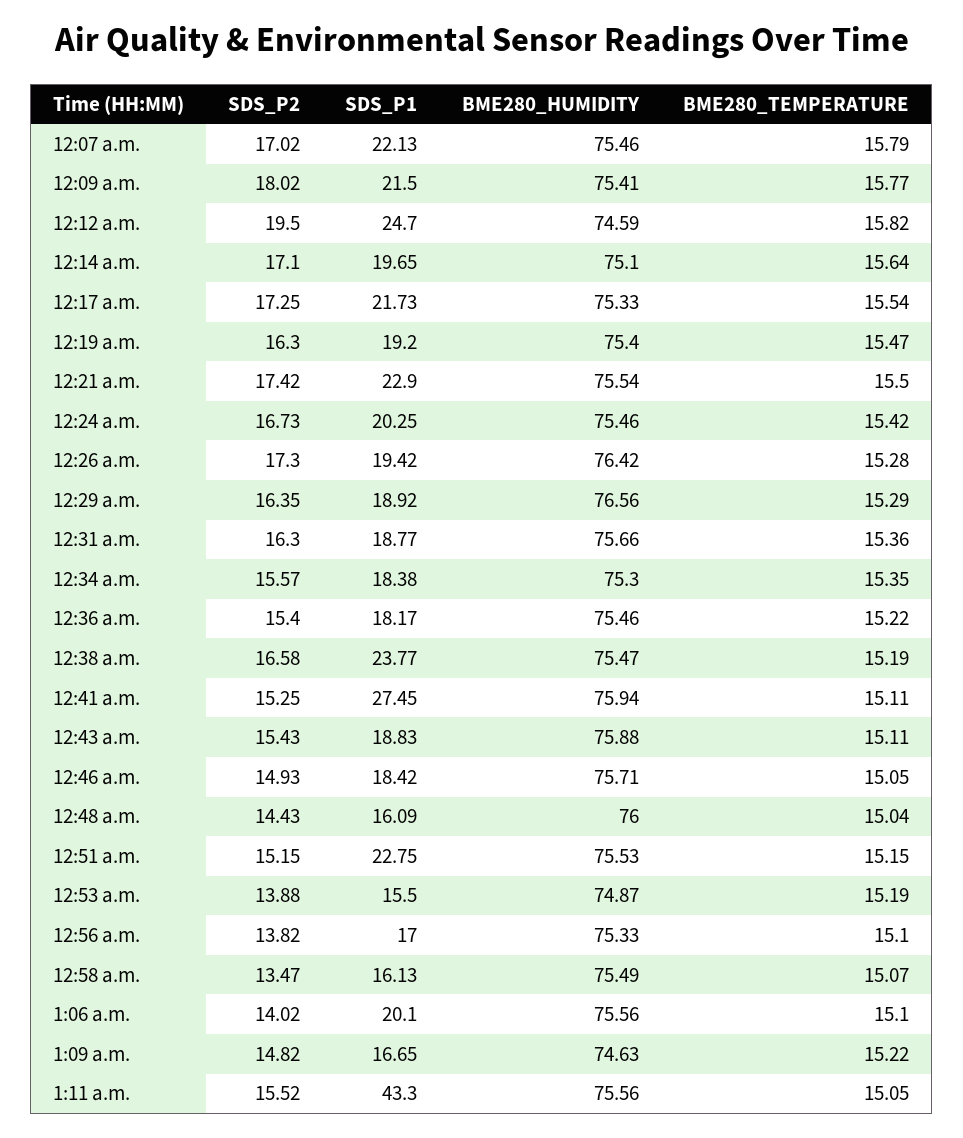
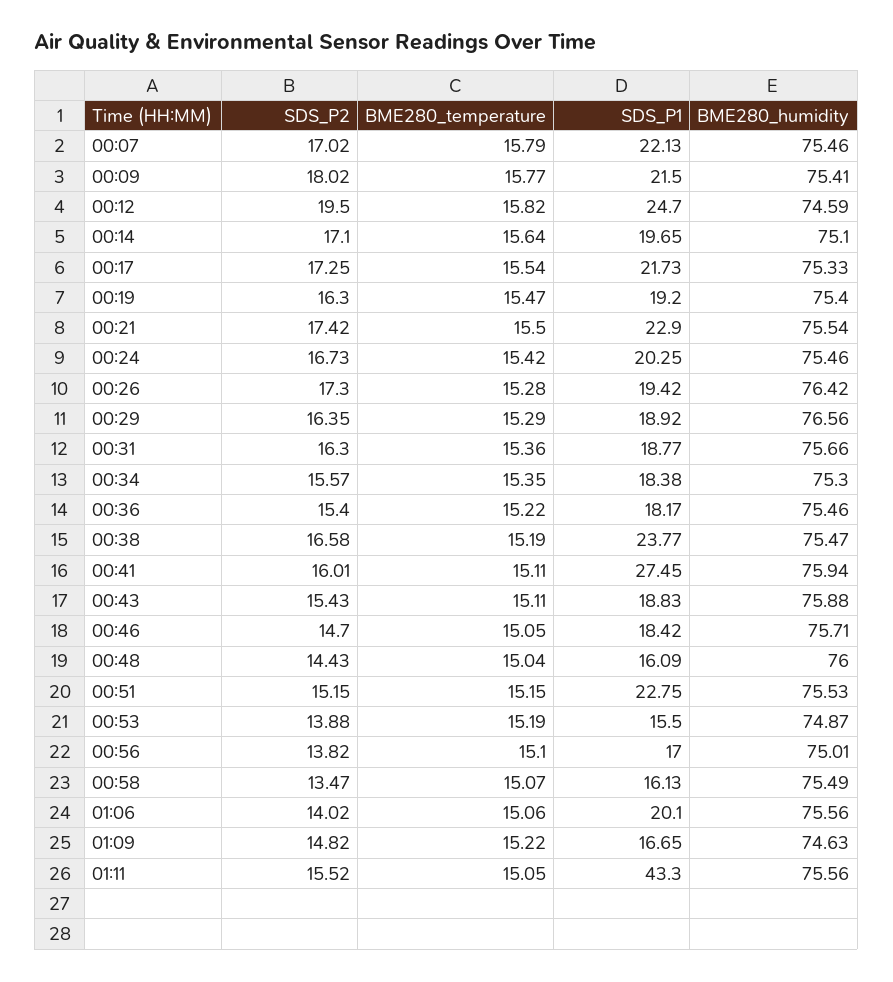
SDS_P2, 12:41 a.m.: 15.25 -> 16.01
SDS_P2, 12:46 a.m.: 14.93 -> 14.7
BME280_HUMIDITY, 12:56 a.m.: 75.33 -> 75.01
BME280_TEMPERATURE, 1:06 a.m.: 15.1 -> 15.06

